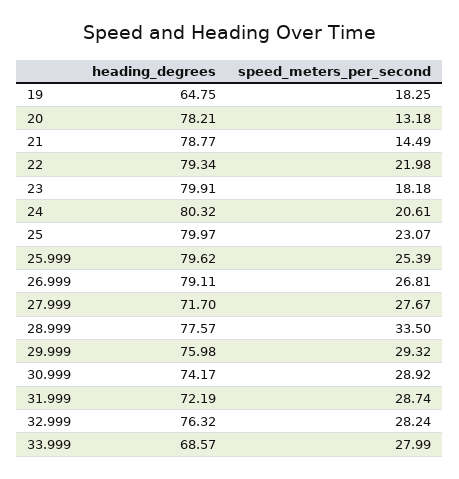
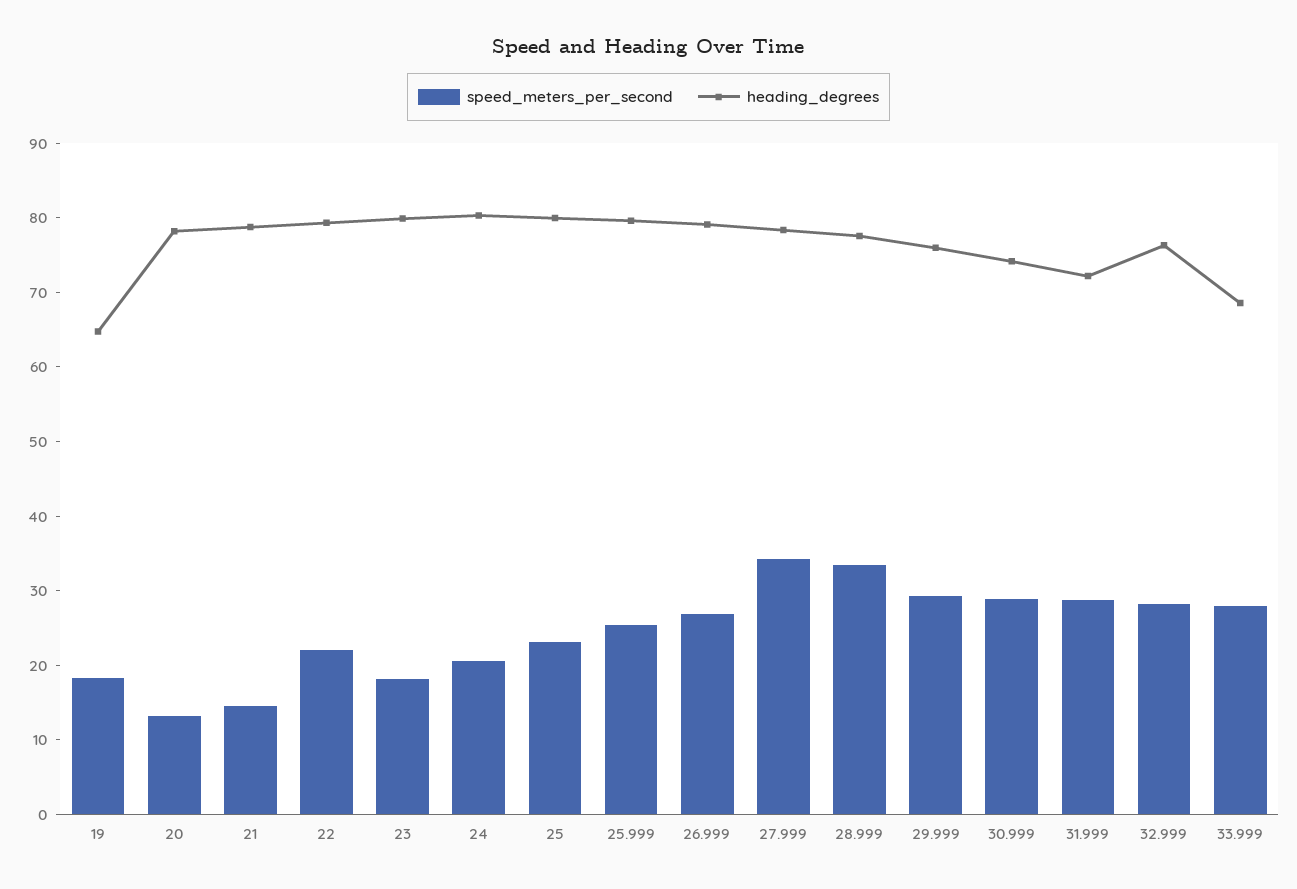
heading_degrees, 27.999: 71.7 -> 78
speed_meters_per_second, 27.999: 27.67 -> 34

